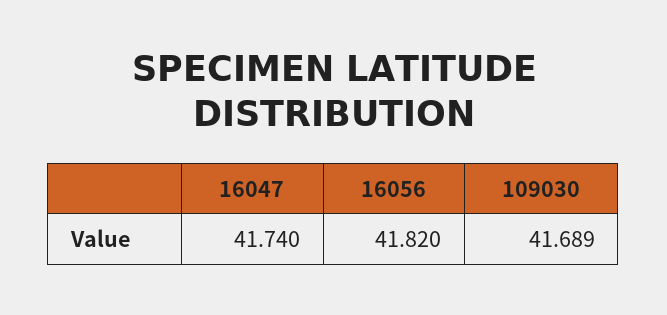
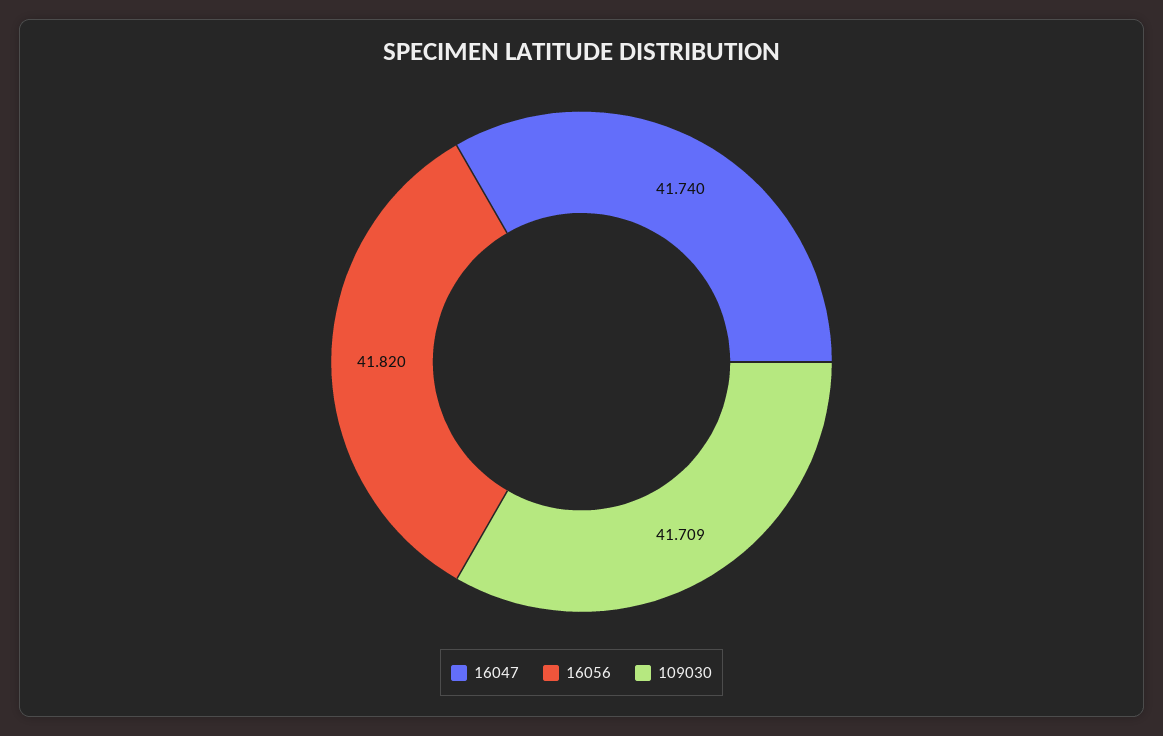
109030: 41.689 -> 41.709

